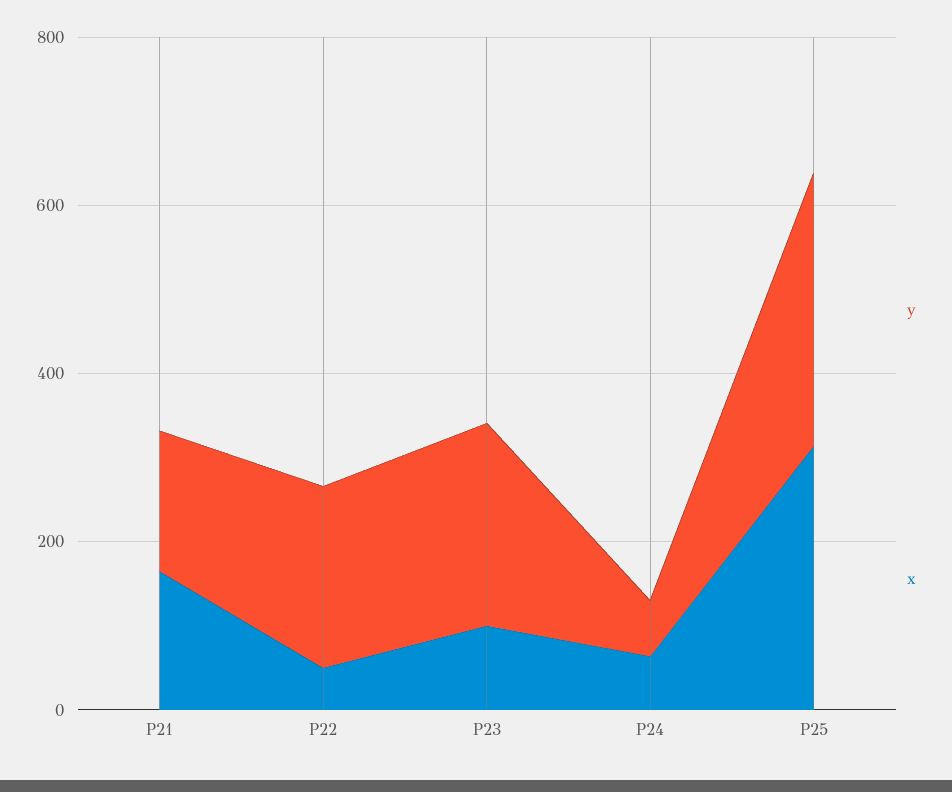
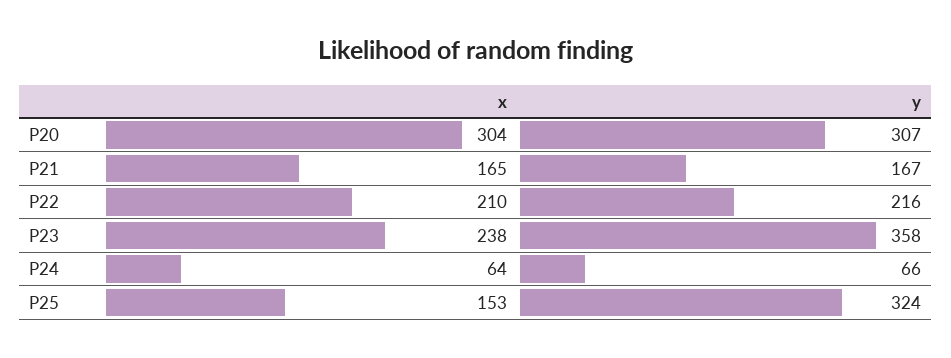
x, P22: 50 -> 210
y, P23: 250 -> 358
x, P23: 100 -> 238
x, P25: 300 -> 153
x, P20: none -> 304
y, P20: none -> 307

